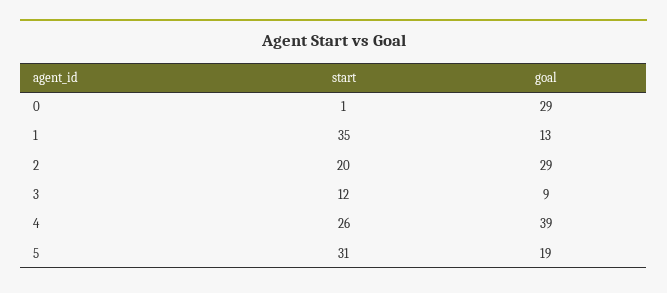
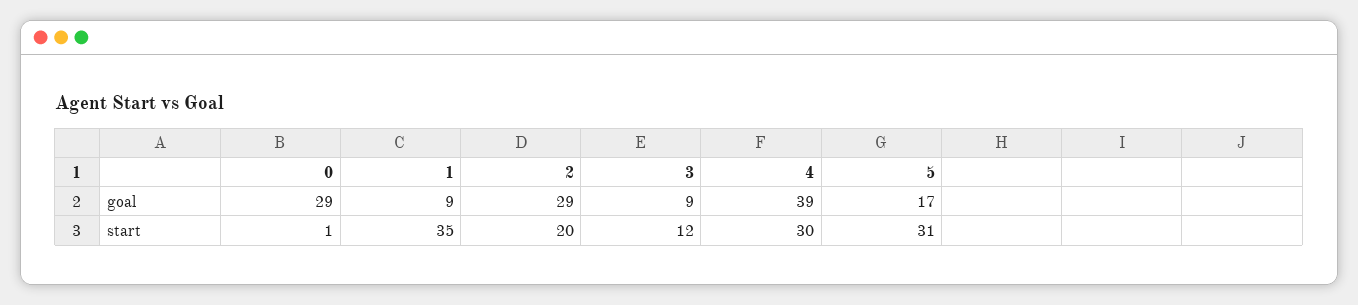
goal, 1: 13 -> 9
start, 4: 26 -> 30
goal, 5: 19 -> 17

